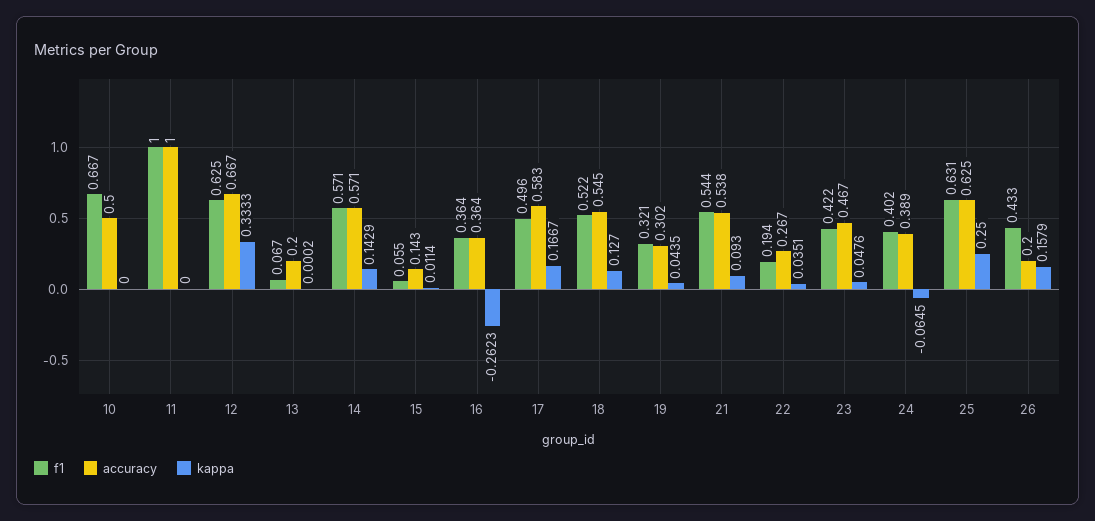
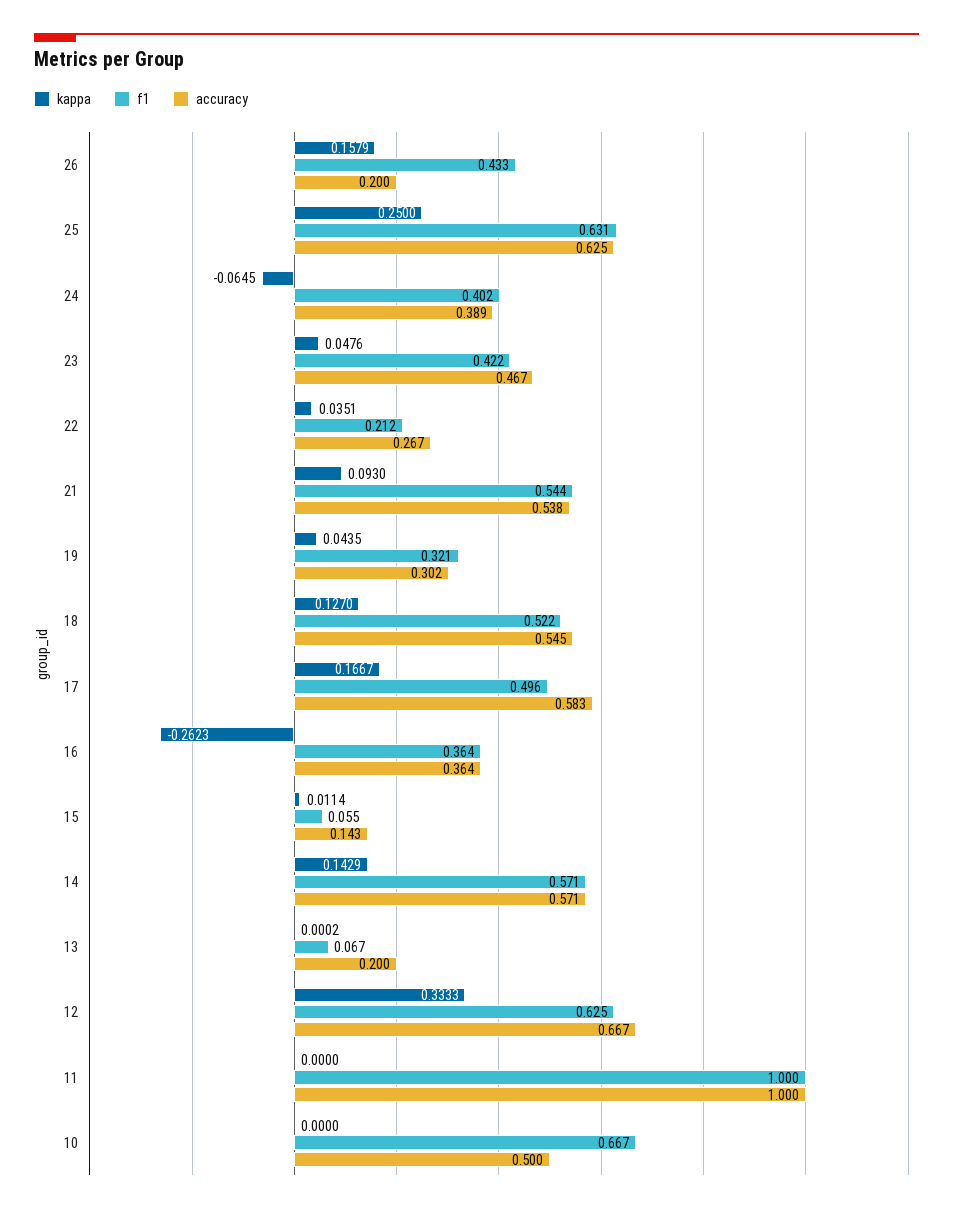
f1, 22: 0.194 -> 0.212

